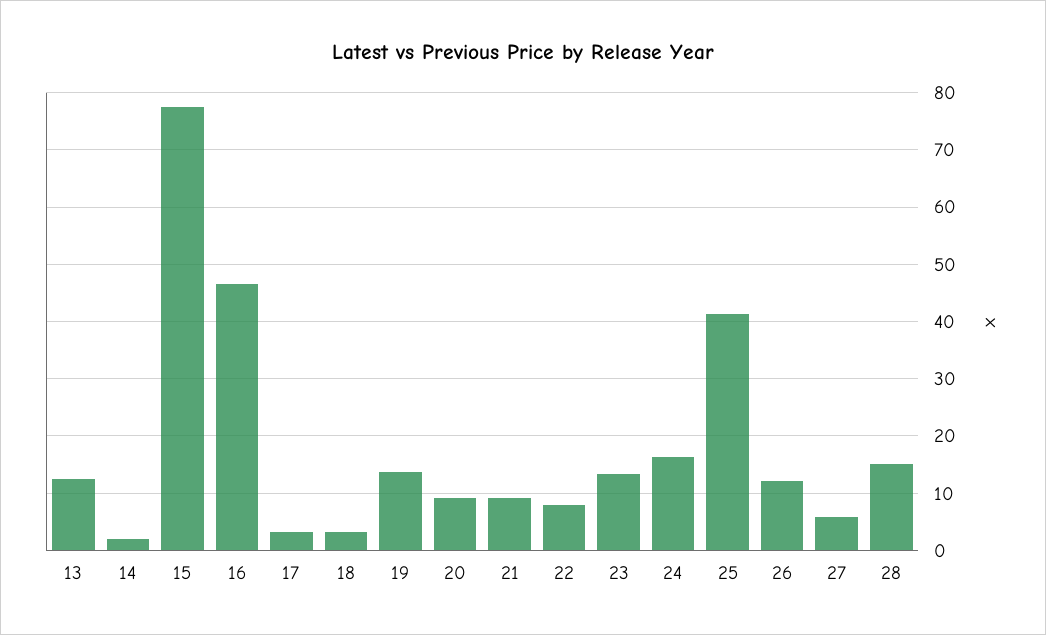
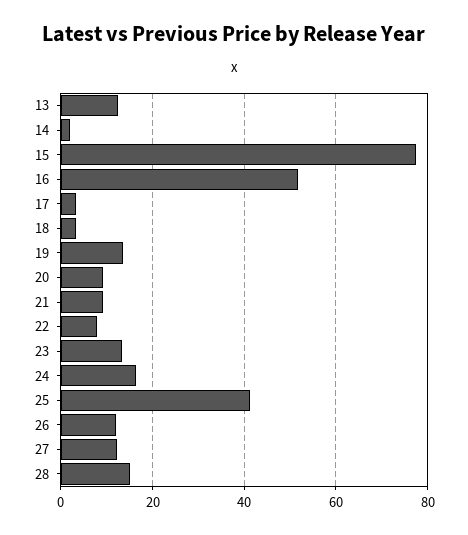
16: 46 -> 52
27: 6 -> 12

